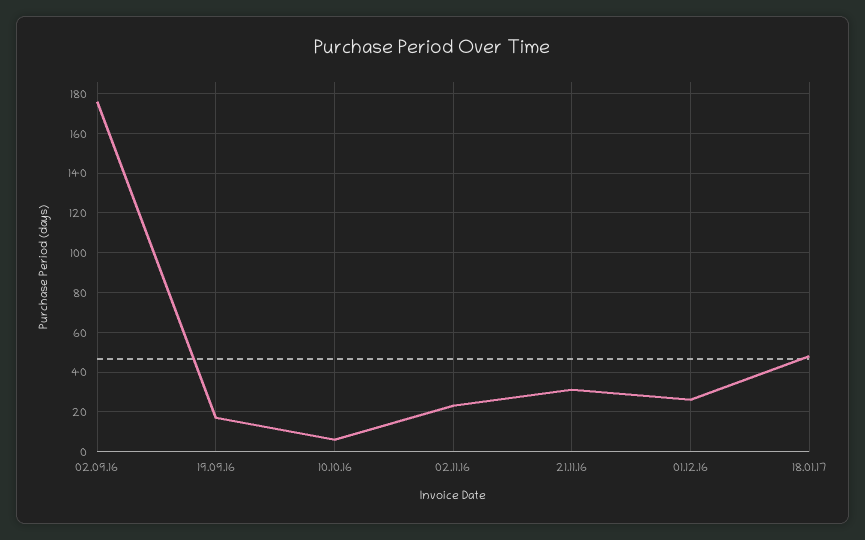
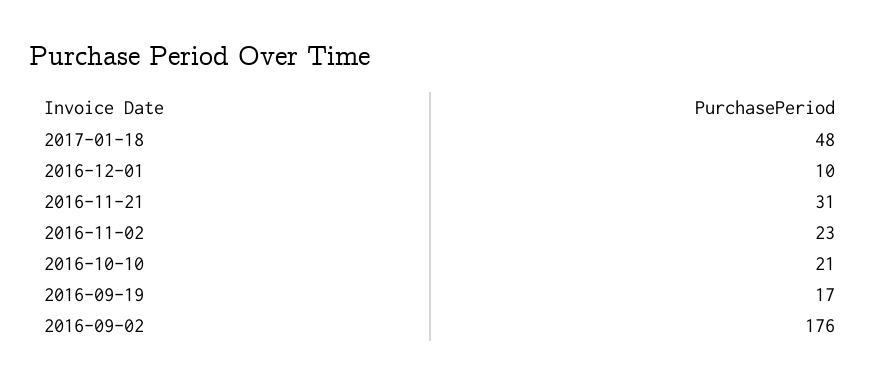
10.10.16: 5 -> 21
01.12.16: 25 -> 10

